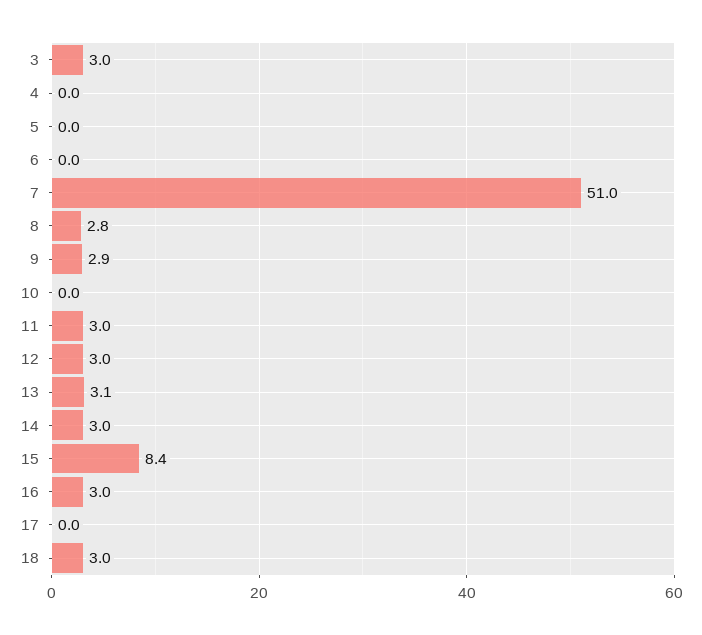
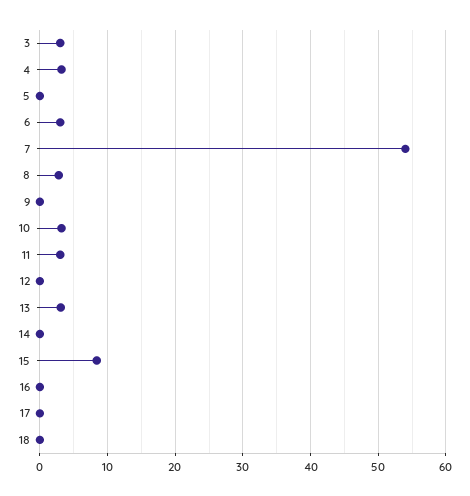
4: 0 -> 3
6: 0 -> 3
7: 51 -> 54
9: 2.9 -> 0
10: 0 -> 3
12: 3 -> 0
14: 3 -> 0
16: 3 -> 0
18: 3 -> 0

